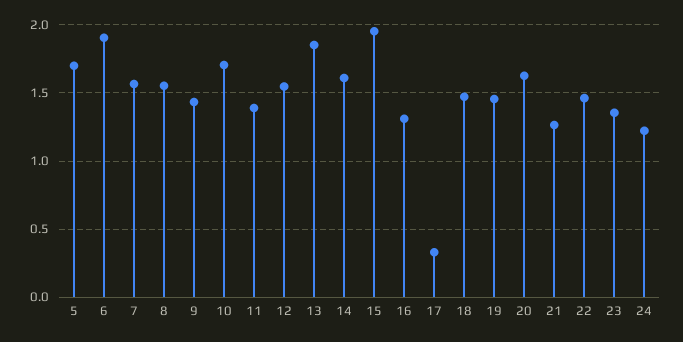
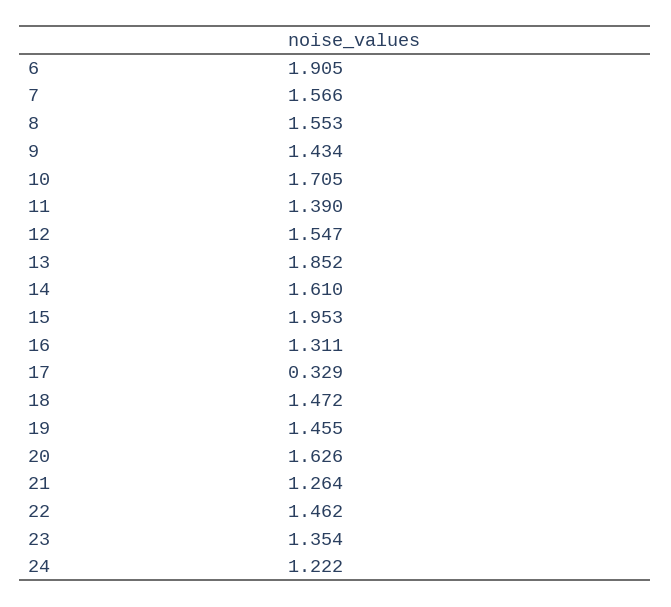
5: 1.7 -> none

